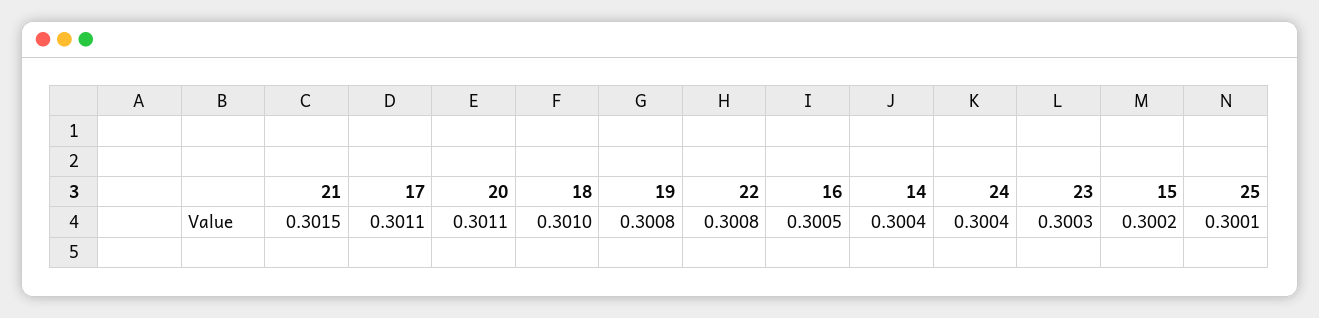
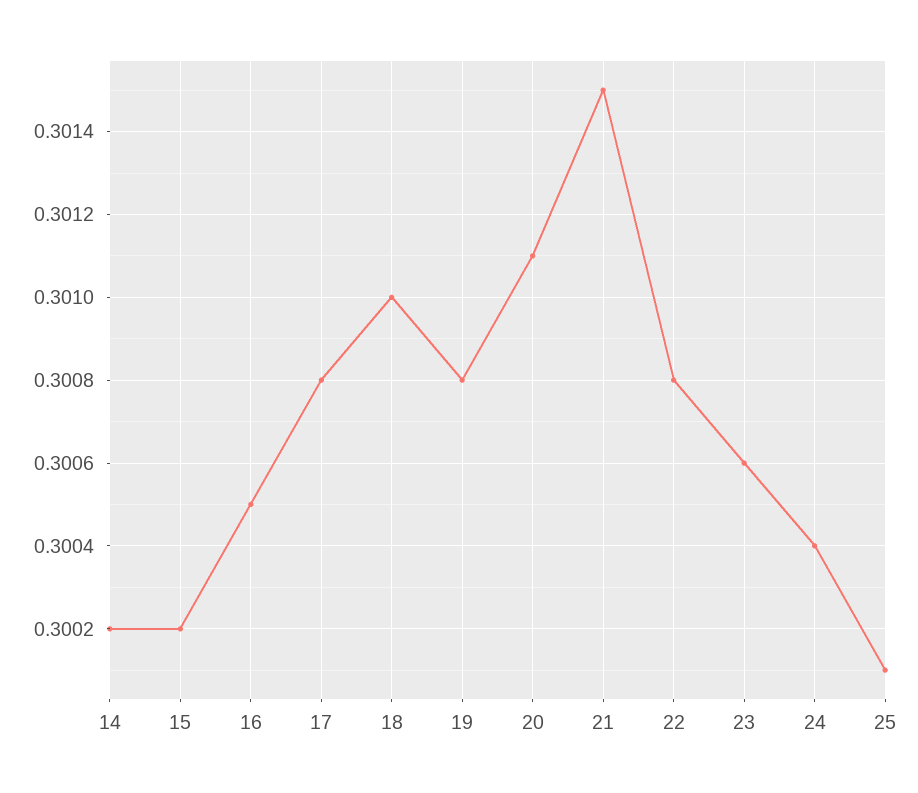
17: 0.3011 -> 0.3008
14: 0.3004 -> 0.3002
23: 0.3003 -> 0.3006

